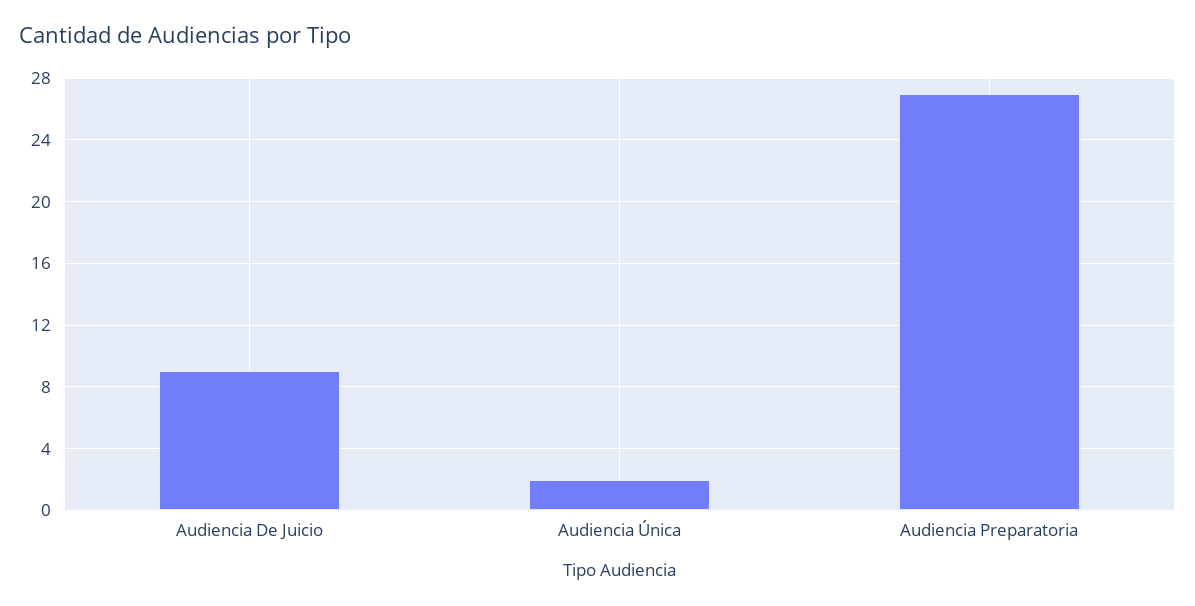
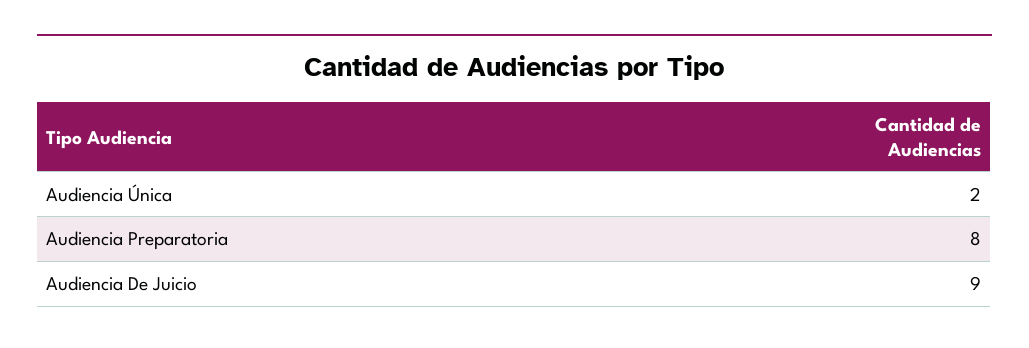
Audiencia Preparatoria: 27 -> 8

